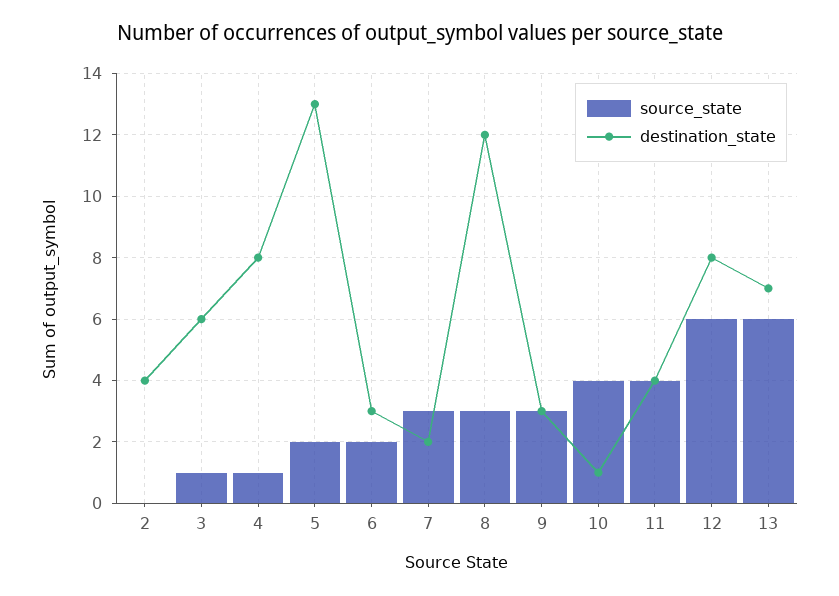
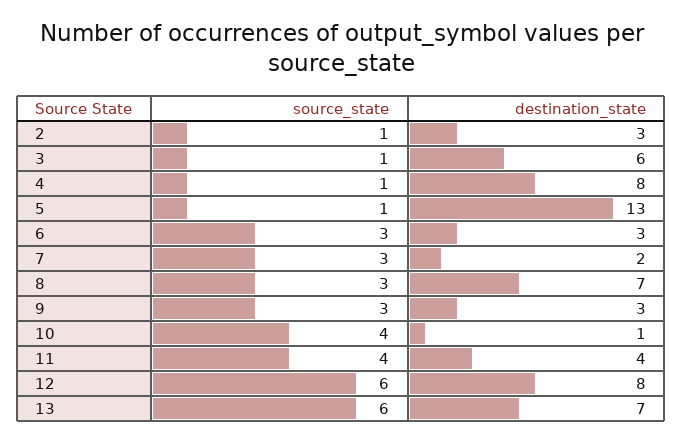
source_state, 2: 0 -> 1
destination_state, 2: 4 -> 3
source_state, 5: 2 -> 1
source_state, 6: 2 -> 3
destination_state, 8: 12 -> 7

